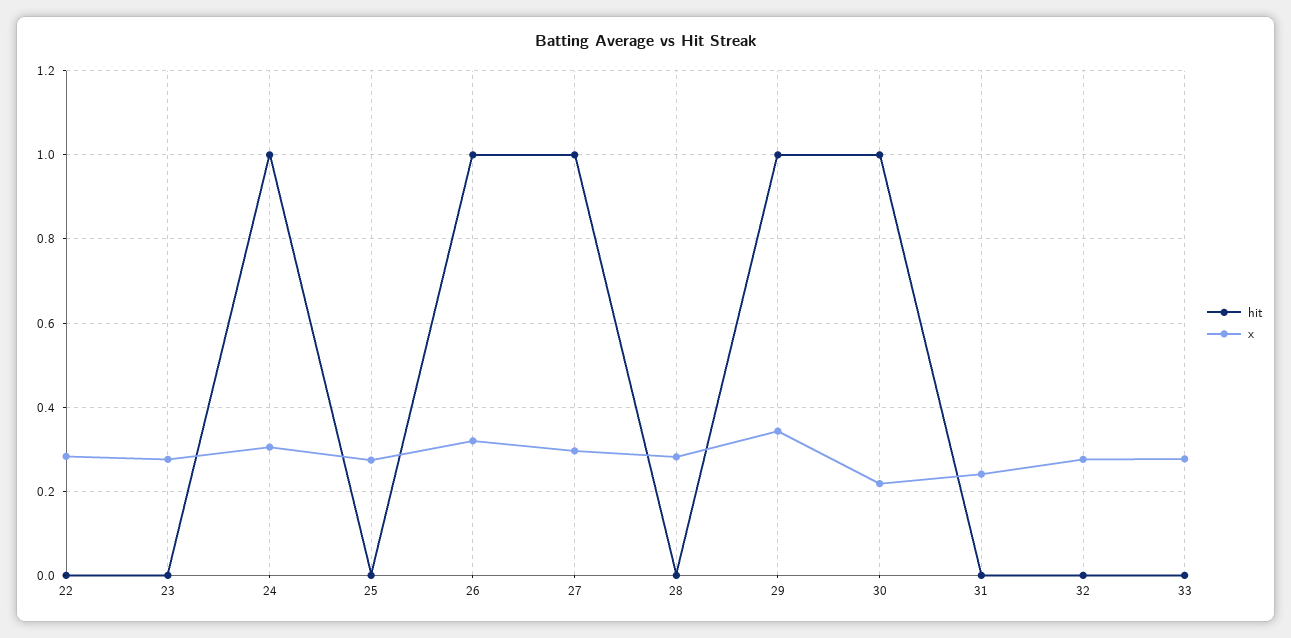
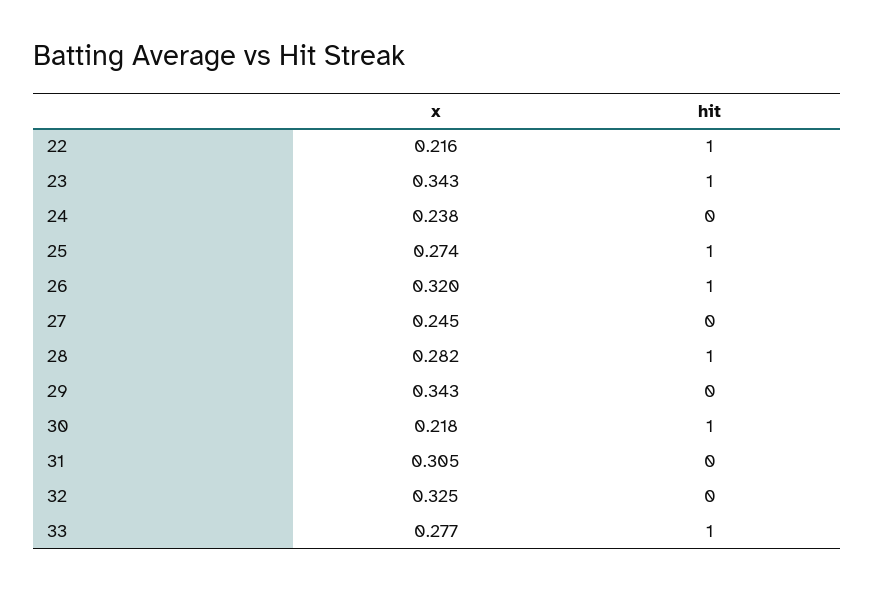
hit, 22: 0 -> 1
x, 22: 0.28 -> 0.216
hit, 23: 0 -> 1
x, 23: 0.28 -> 0.343
hit, 24: 1 -> 0
x, 24: 0.3 -> 0.238
hit, 25: 0 -> 1
hit, 27: 1 -> 0
x, 27: 0.3 -> 0.245
hit, 28: 0 -> 1
hit, 29: 1 -> 0
x, 31: 0.24 -> 0.305
x, 32: 0.28 -> 0.325
hit, 33: 0 -> 1

